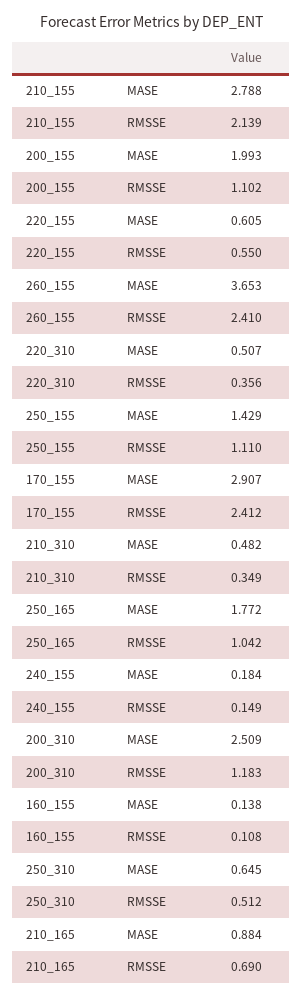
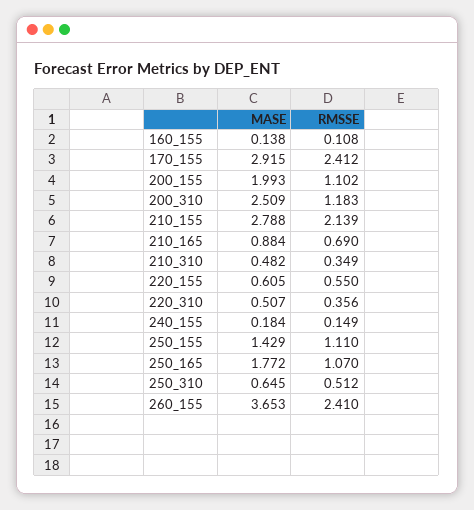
170_155, MASE: 2.907 -> 2.915
250_165, RMSSE: 1.042 -> 1.07

